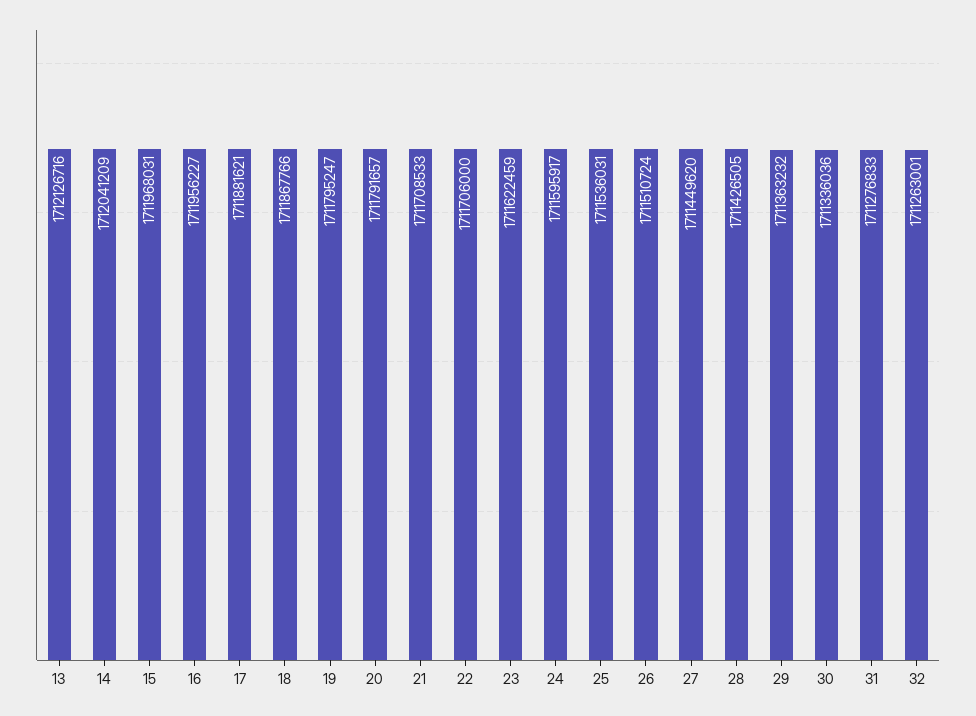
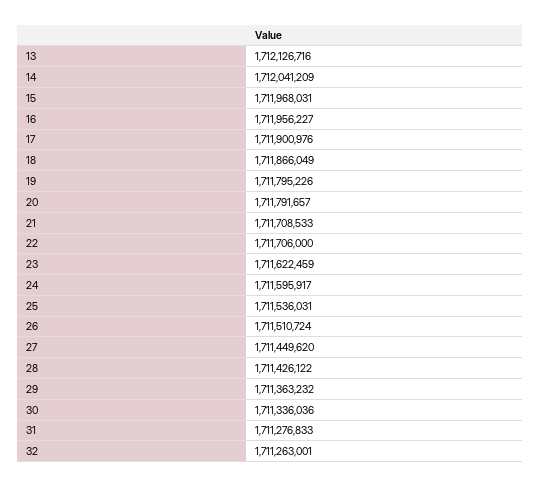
17: 1711881621 -> 1711900976
18: 1711867766 -> 1711866049
19: 1711795247 -> 1711795226
28: 1711426505 -> 1711426122

